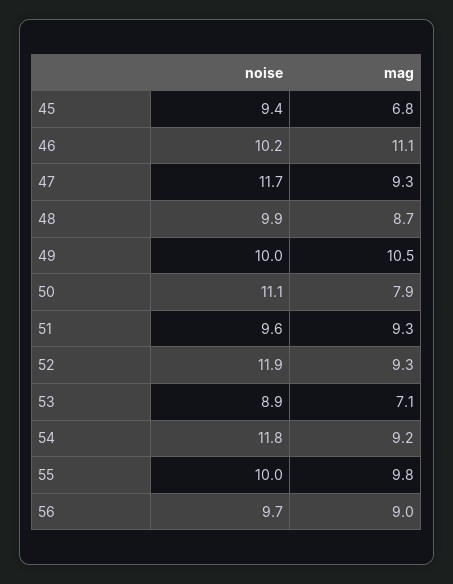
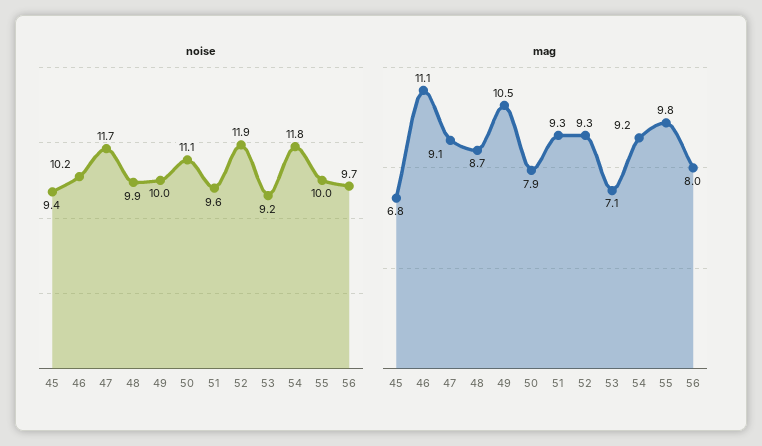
mag, 47: 9.3 -> 9.1
noise, 53: 8.9 -> 9.2
mag, 56: 9 -> 8

